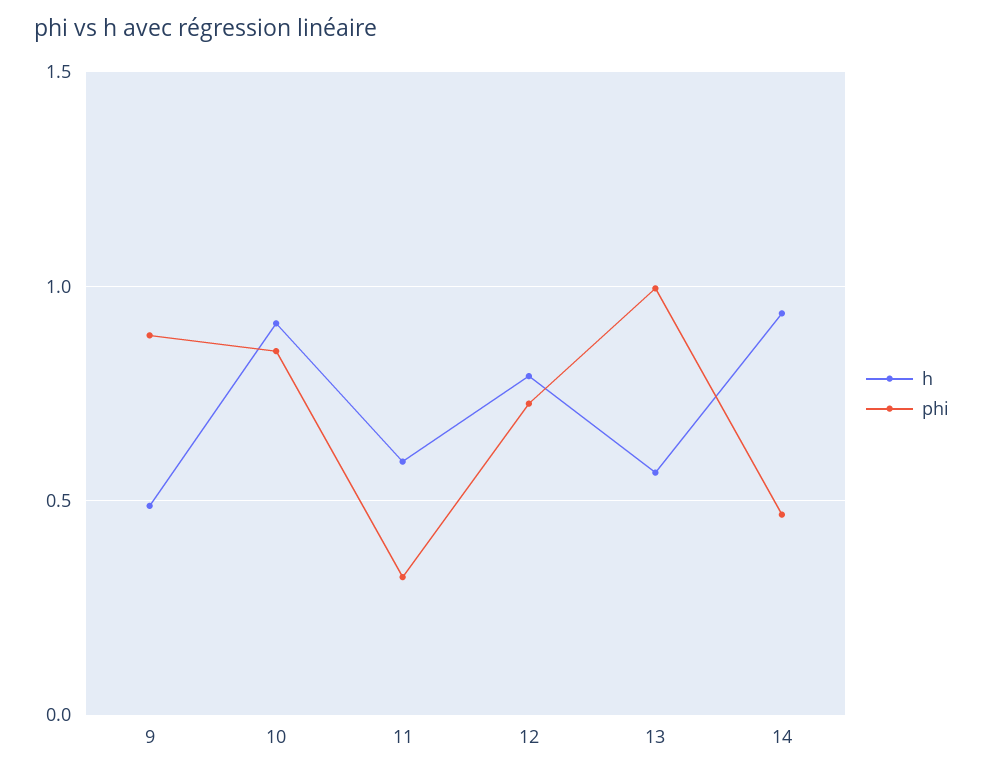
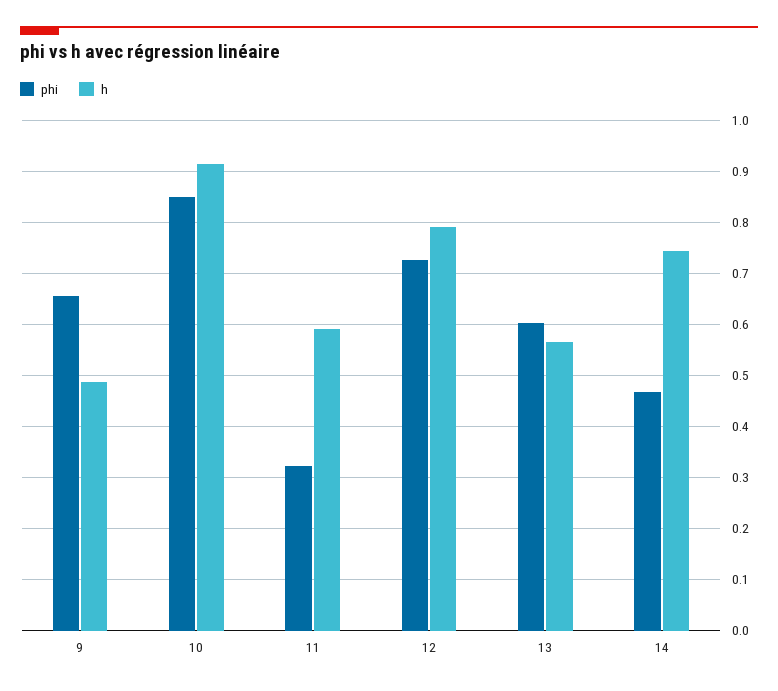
phi, 9: 0.9 -> 0.66
phi, 13: 1 -> 0.6
h, 14: 0.95 -> 0.74

